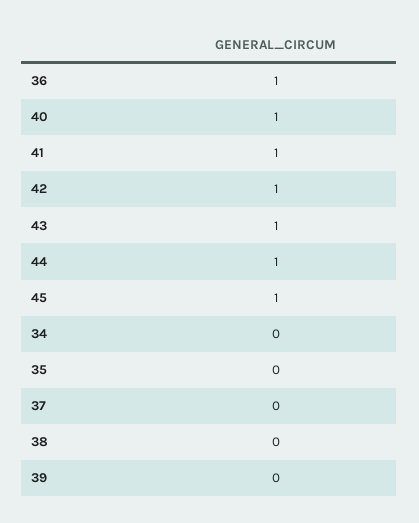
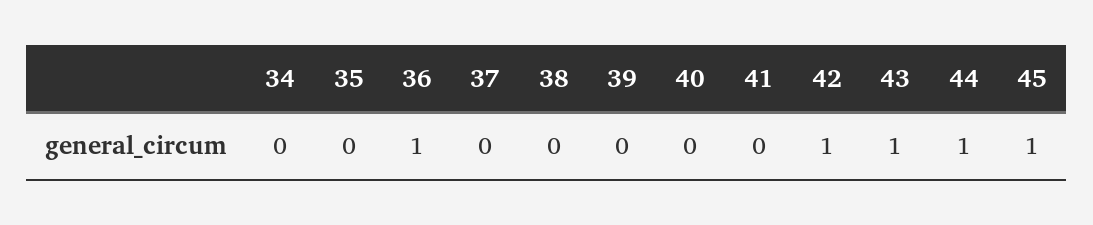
40: 1 -> 0
41: 1 -> 0

